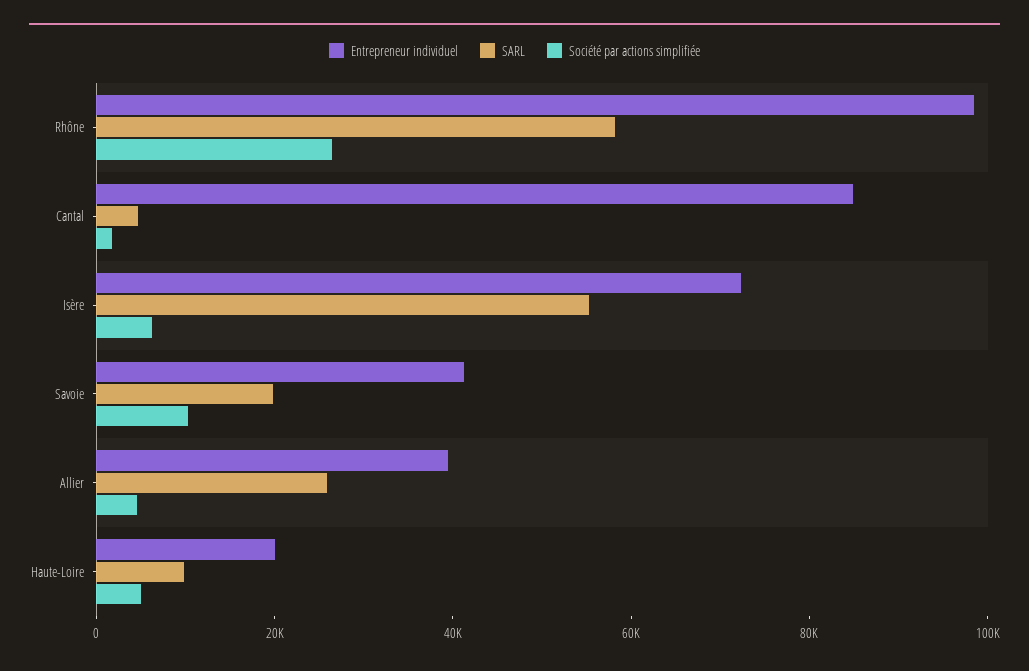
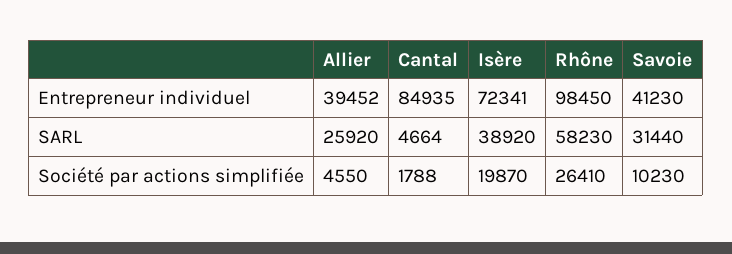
SARL, Isère: 55000 -> 38920
Société par actions simplifiée, Isère: 5000 -> 19870
SARL, Savoie: 20000 -> 31440
Entrepreneur individuel, Haute-Loire: 20000 -> none
SARL, Haute-Loire: 10000 -> none
Société par actions simplifiée, Haute-Loire: 5000 -> none

